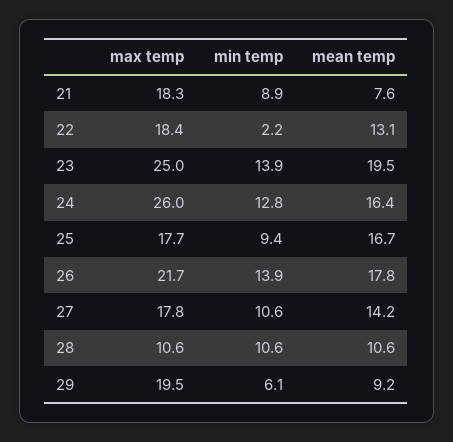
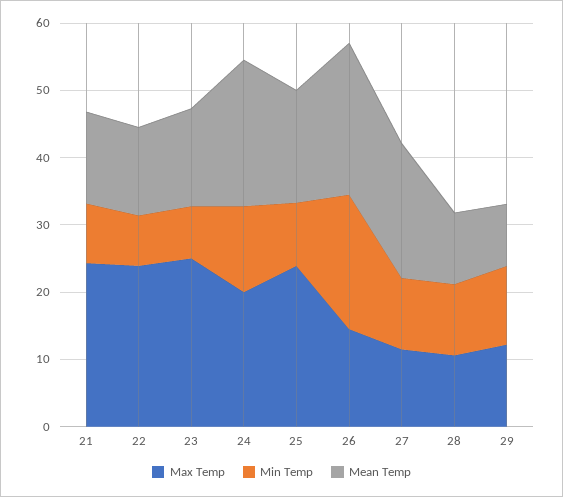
max temp, 21: 18.3 -> 24
mean temp, 21: 7.6 -> 14
max temp, 22: 18.4 -> 24
min temp, 22: 2.2 -> 8
min temp, 23: 13.9 -> 8
mean temp, 23: 19.5 -> 14
max temp, 24: 26 -> 20
mean temp, 24: 16.4 -> 22
max temp, 25: 17.7 -> 24
max temp, 26: 21.7 -> 14
min temp, 26: 13.9 -> 20
mean temp, 26: 17.8 -> 22
max temp, 27: 17.8 -> 12
mean temp, 27: 14.2 -> 20
max temp, 29: 19.5 -> 12
min temp, 29: 6.1 -> 12

